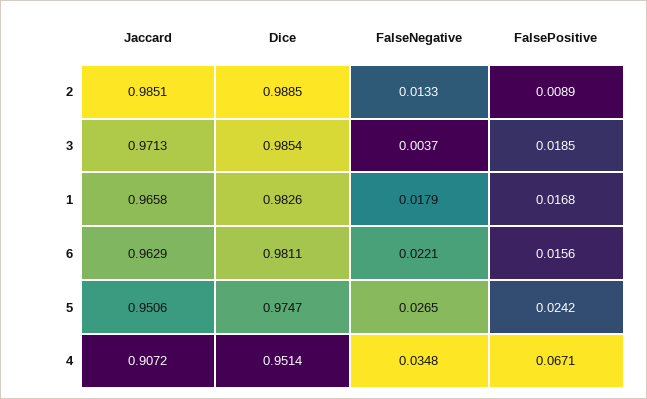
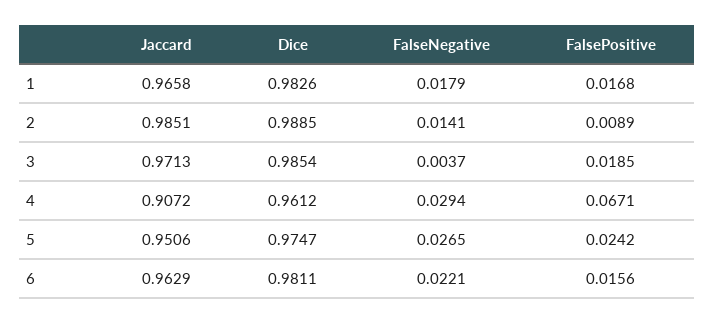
FalseNegative, 2: 0.0133 -> 0.0141
Dice, 4: 0.9514 -> 0.9612
FalseNegative, 4: 0.0348 -> 0.0294

